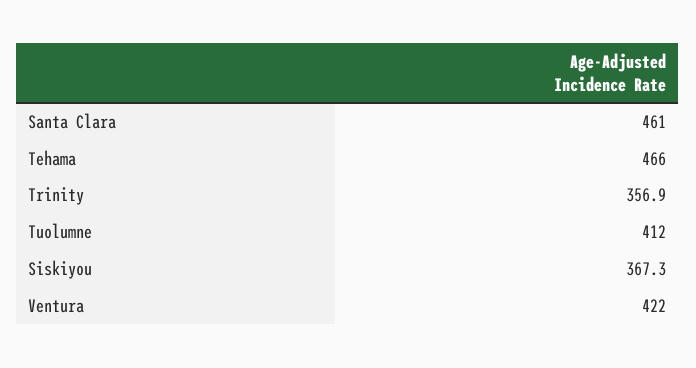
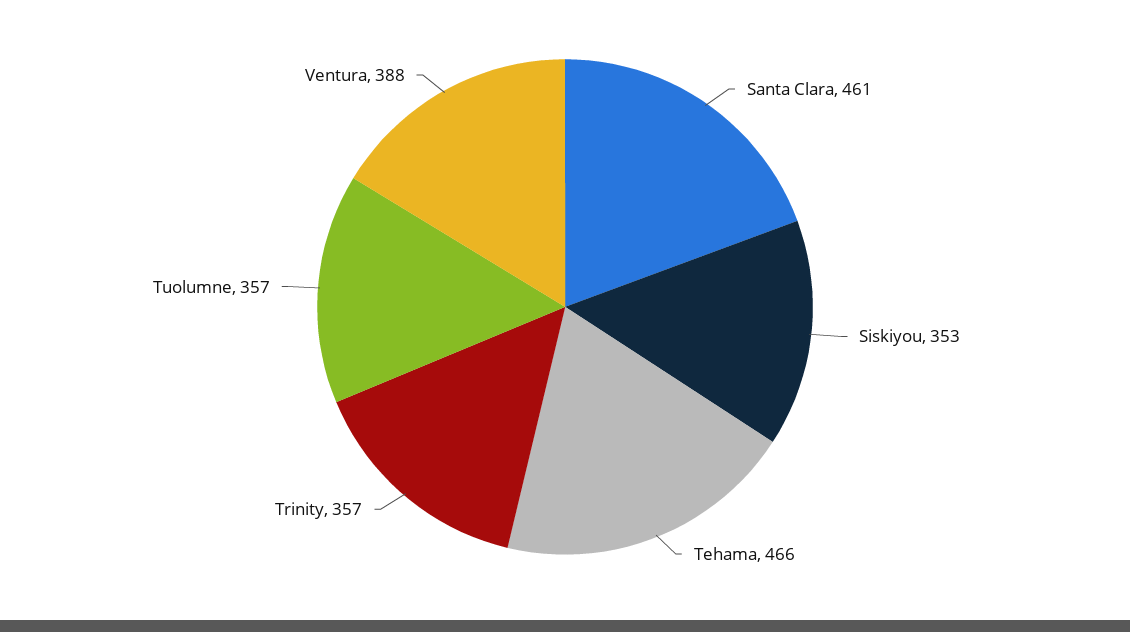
Tuolumne: 412 -> 357
Siskiyou: 367.3 -> 353
Ventura: 422 -> 388

